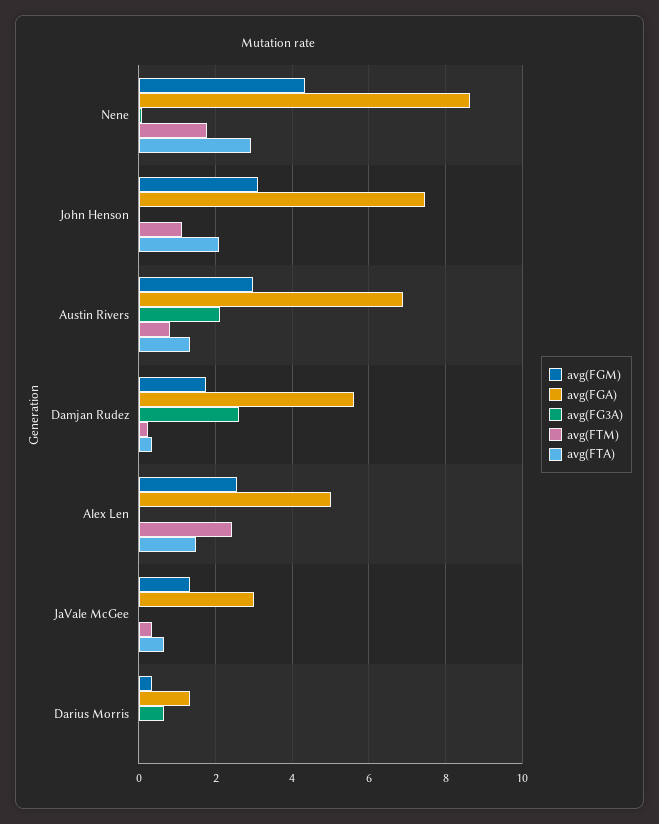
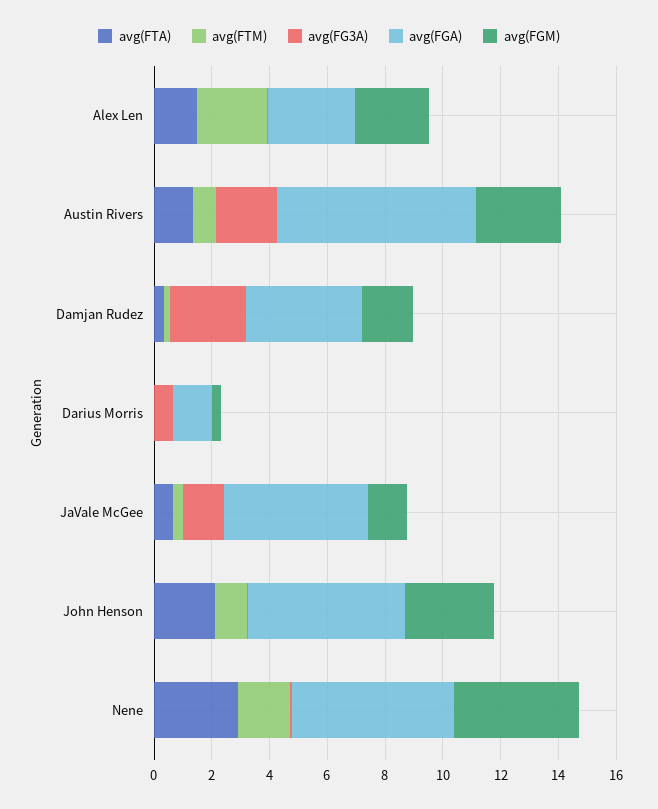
avg(FGA), Nene: 8.6 -> 5.5
avg(FGA), John Henson: 7.4 -> 5.5
avg(FGA), Damjan Rudez: 5.6 -> 4
avg(FGA), Alex Len: 5 -> 3
avg(FGA), JaVale McGee: 3 -> 5
avg(FG3A), JaVale McGee: 0 -> 1.5

